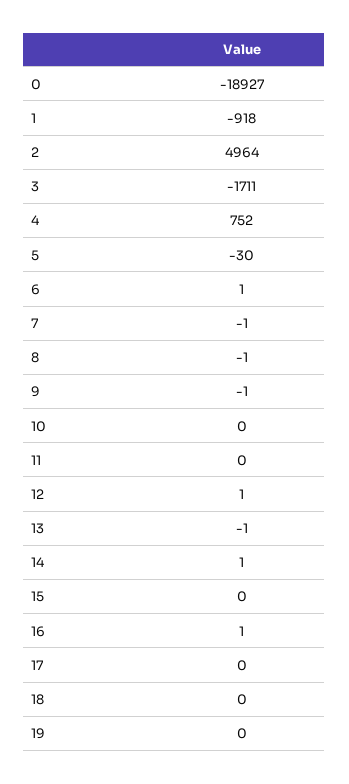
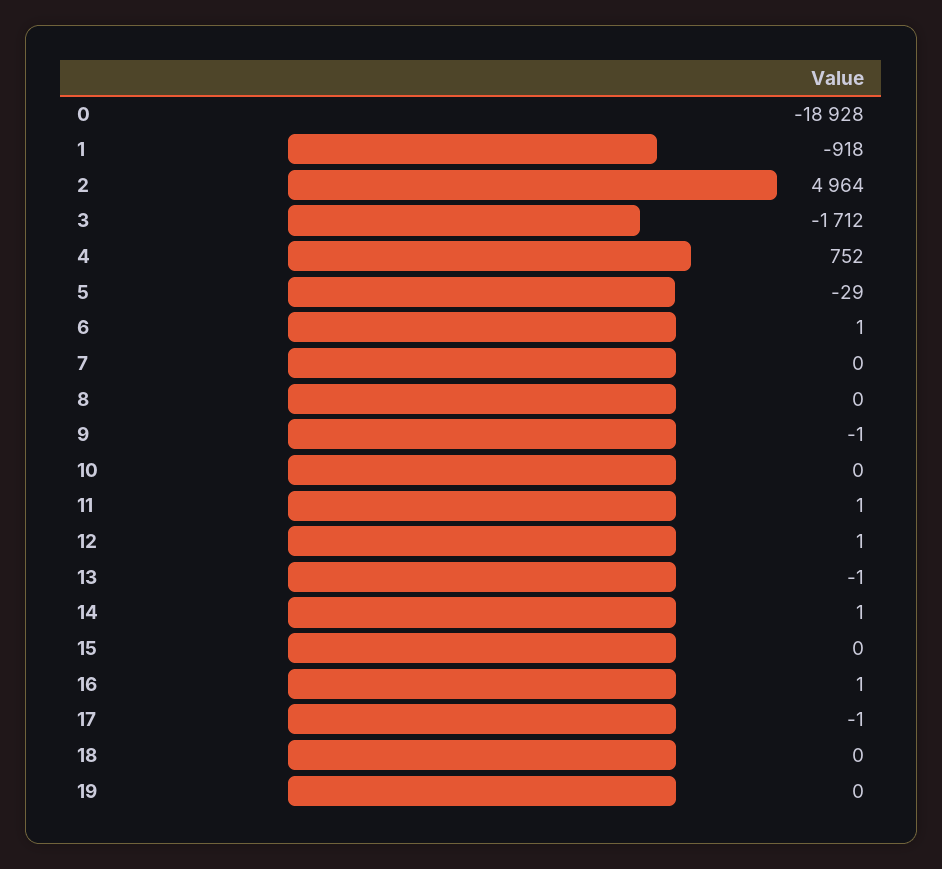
0: -18927 -> -18928
3: -1711 -> -1712
5: -30 -> -29
7: -1 -> 0
8: -1 -> 0
11: 0 -> 1
17: 0 -> -1

